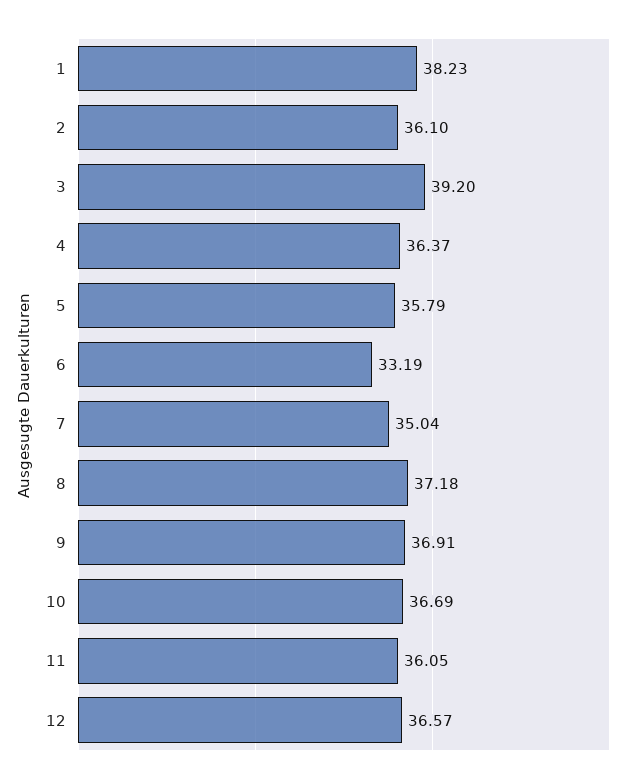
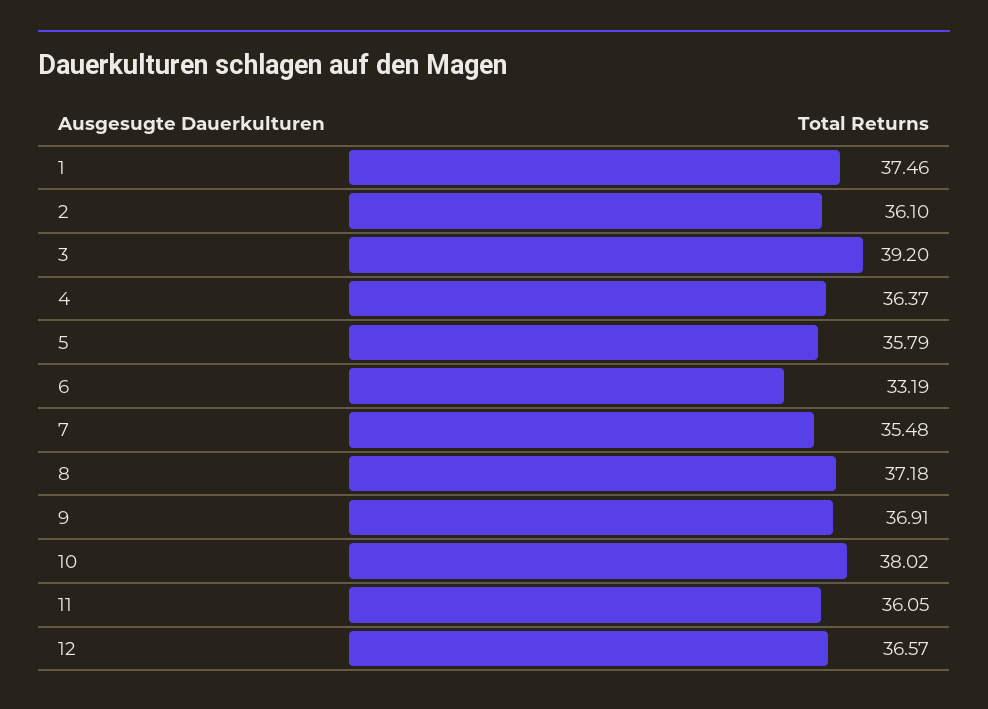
1: 38.23 -> 37.46
7: 35.04 -> 35.48
10: 36.69 -> 38.02

